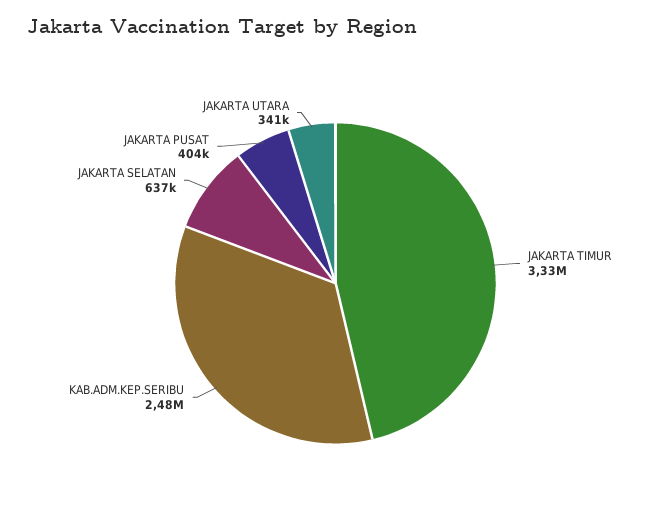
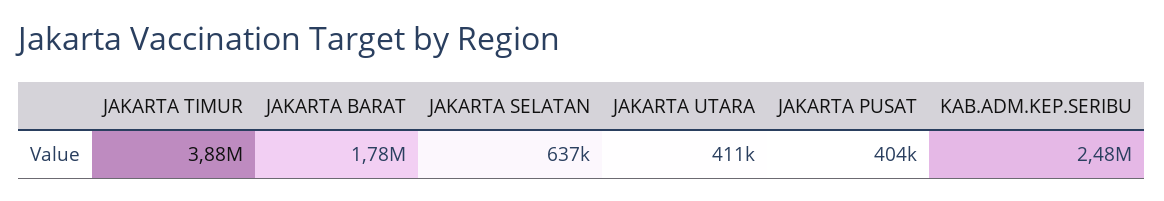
JAKARTA TIMUR: 3330000 -> 3880000
JAKARTA UTARA: 341000 -> 411000
JAKARTA BARAT: none -> 1780000

